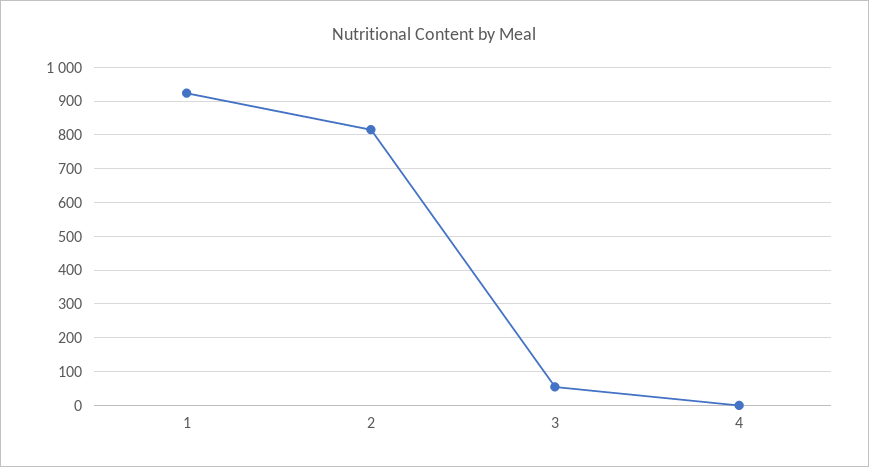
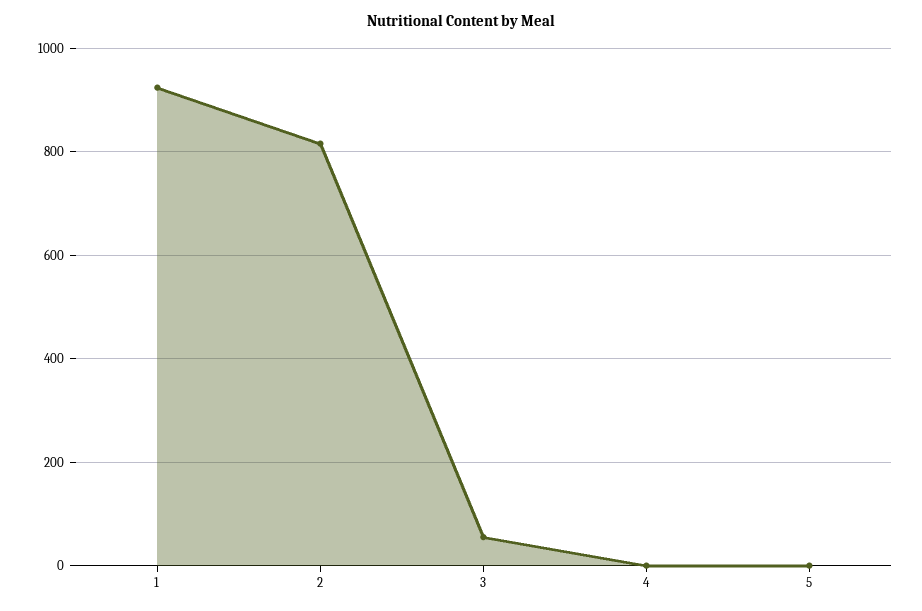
5: none -> 0

